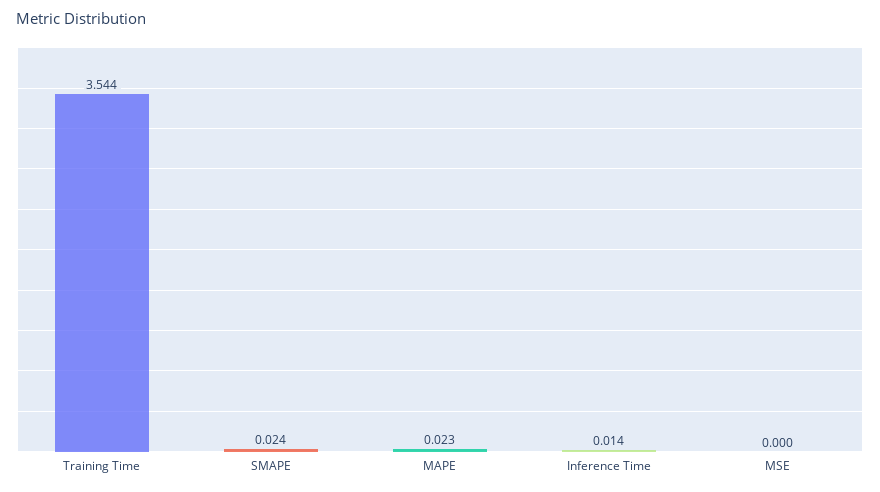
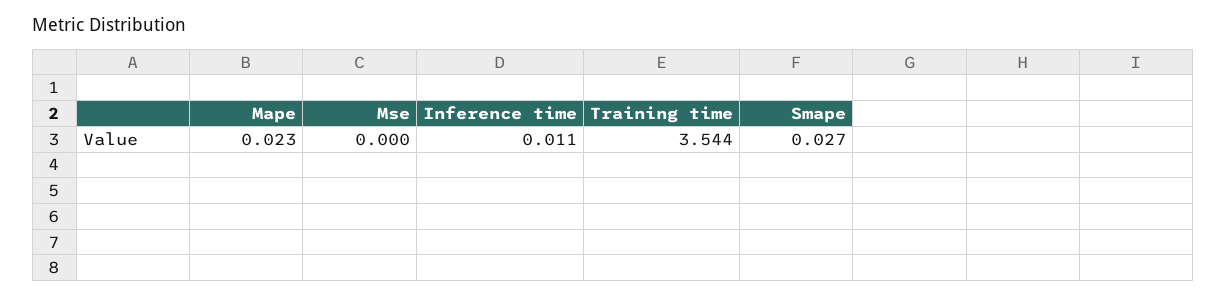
SMAPE: 0.024 -> 0.027
Inference Time: 0.014 -> 0.011

